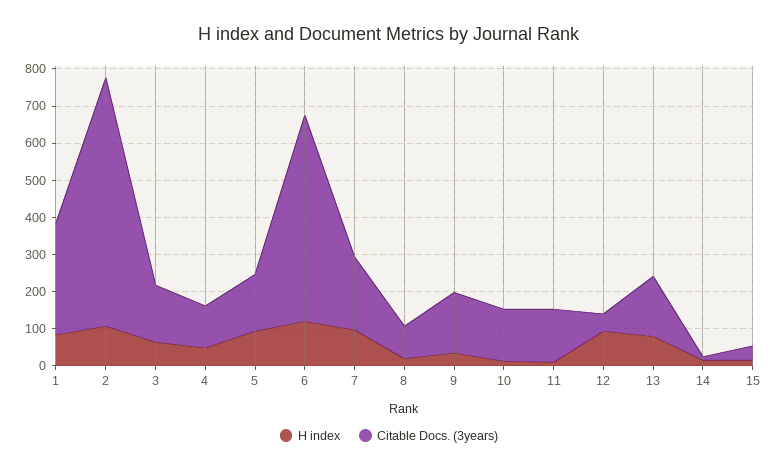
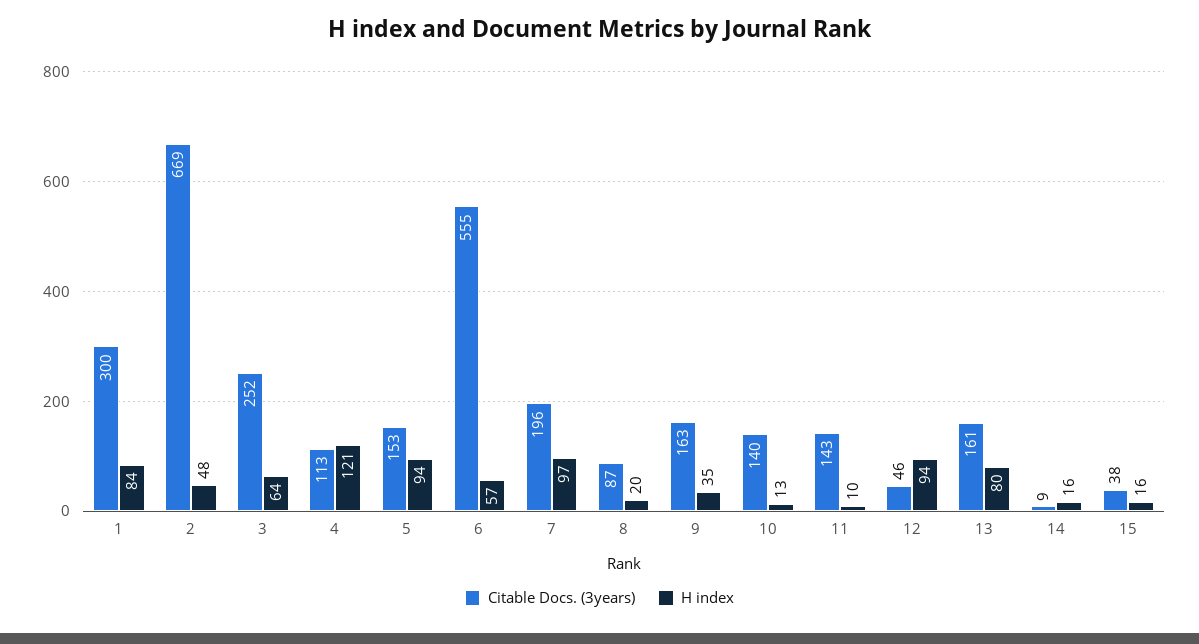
H index, 2: 100 -> 48
Citable Docs. (3years), 3: 150 -> 252
H index, 4: 50 -> 121
H index, 6: 125 -> 57

